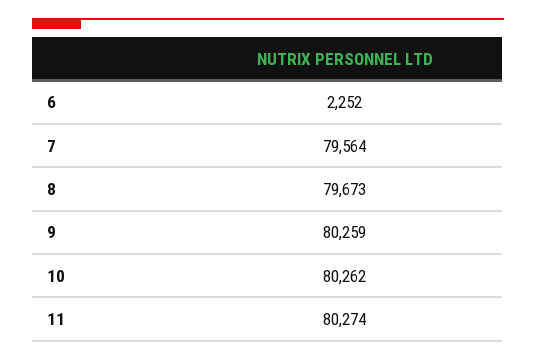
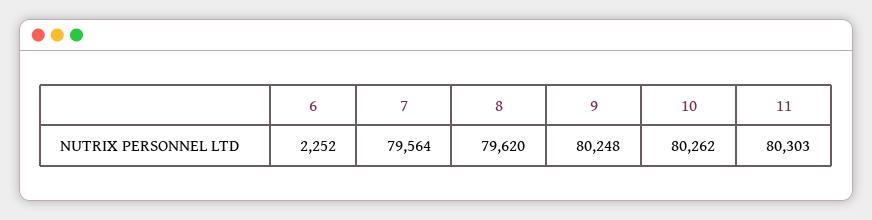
8: 79673 -> 79620
9: 80259 -> 80248
11: 80274 -> 80303

